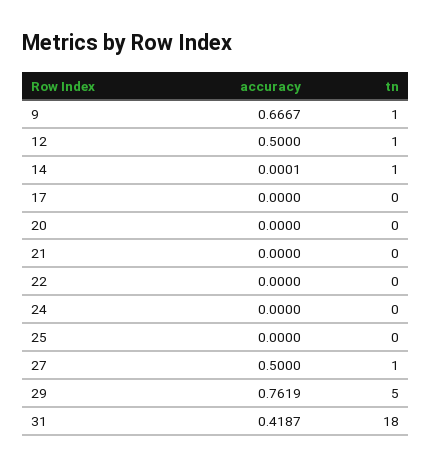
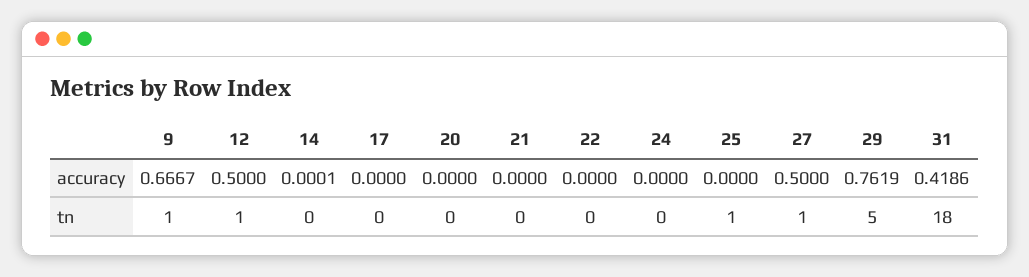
tn, 14: 1 -> 0
tn, 25: 0 -> 1
accuracy, 31: 0.4187 -> 0.4186

